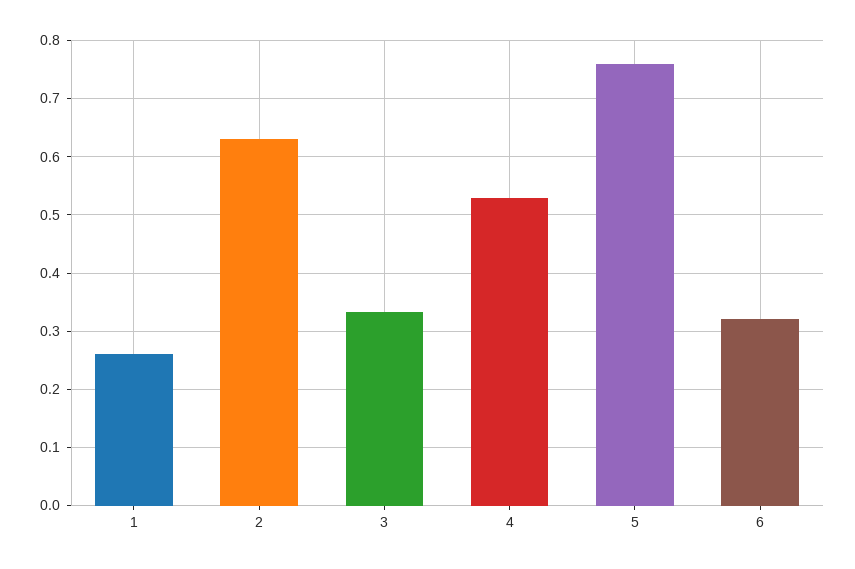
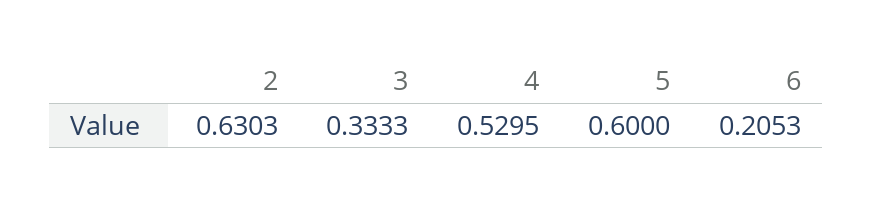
1: 0.26 -> none
5: 0.76 -> 0.6
6: 0.32 -> 0.2053

